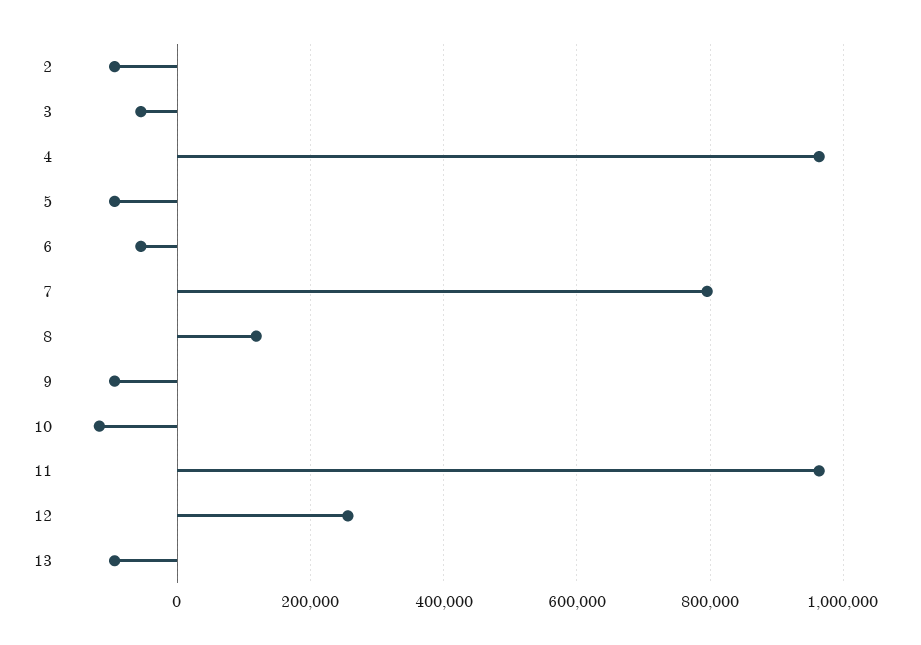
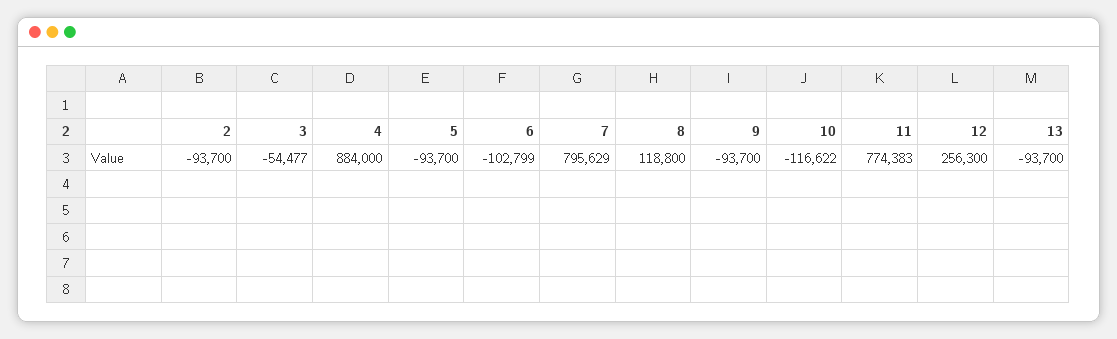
4: 960000 -> 884000
6: -60000 -> -102799
11: 960000 -> 774383

